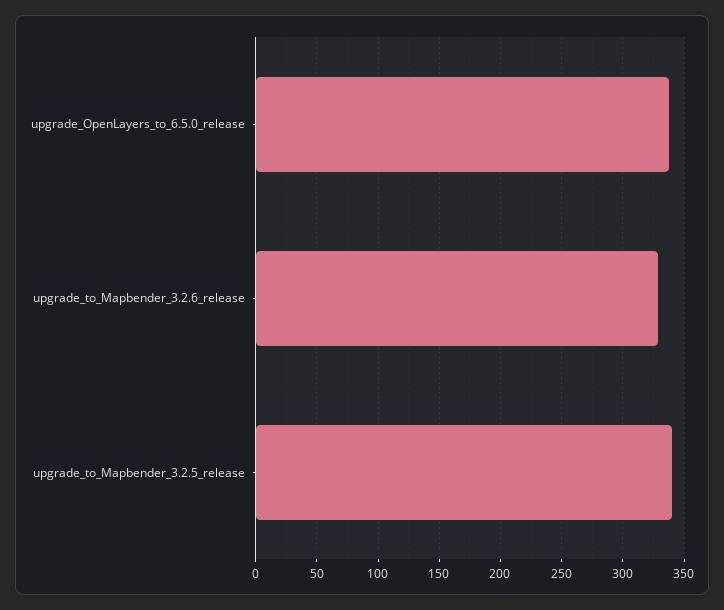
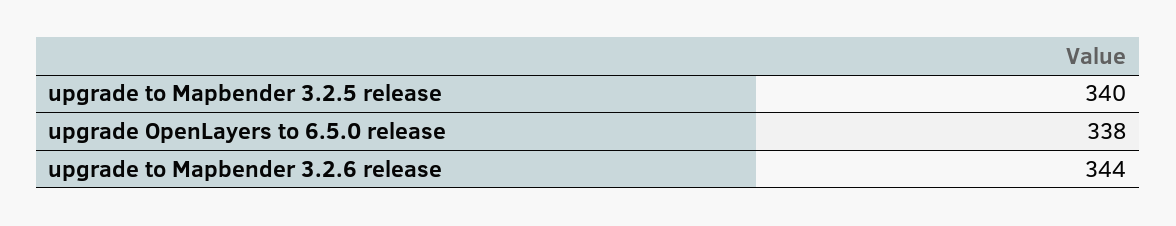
upgrade_to_Mapbender_3.2.6_release: 330 -> 344

